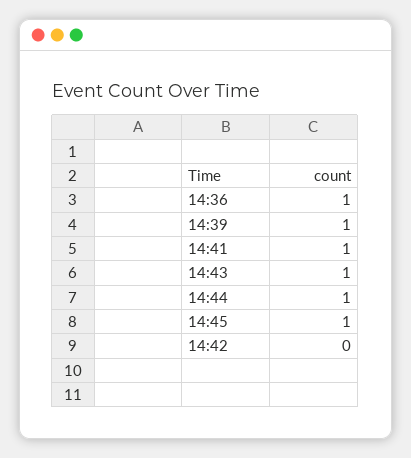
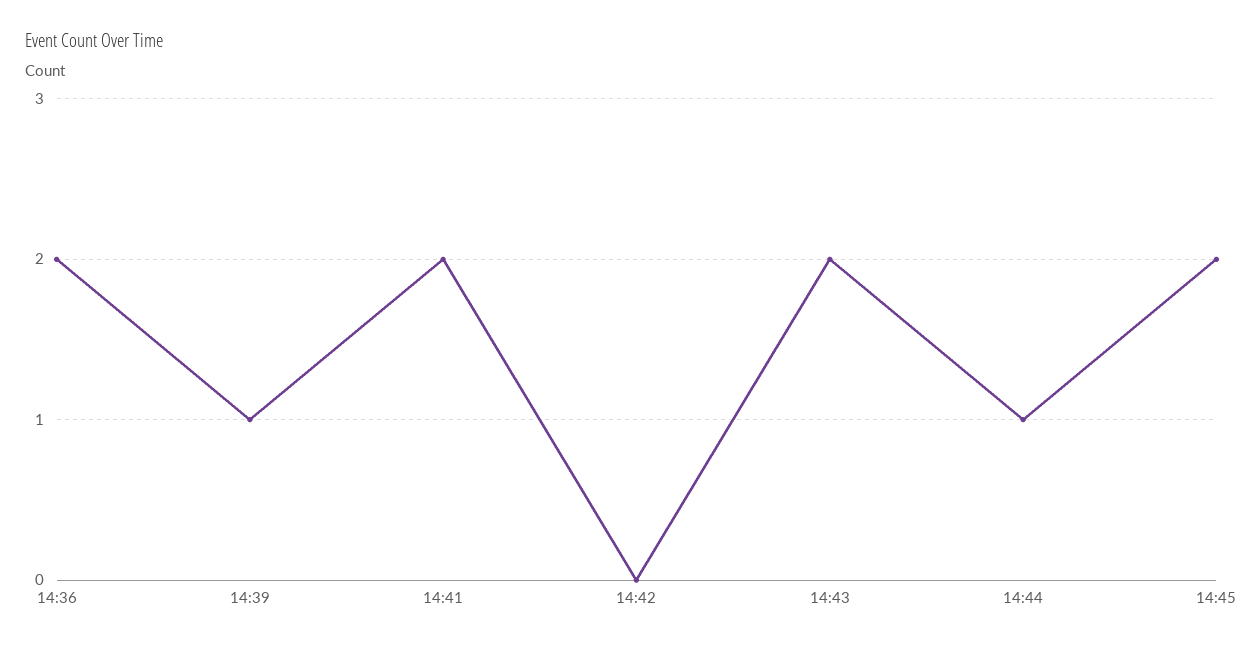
14:36: 1 -> 2
14:41: 1 -> 2
14:43: 1 -> 2
14:45: 1 -> 2

